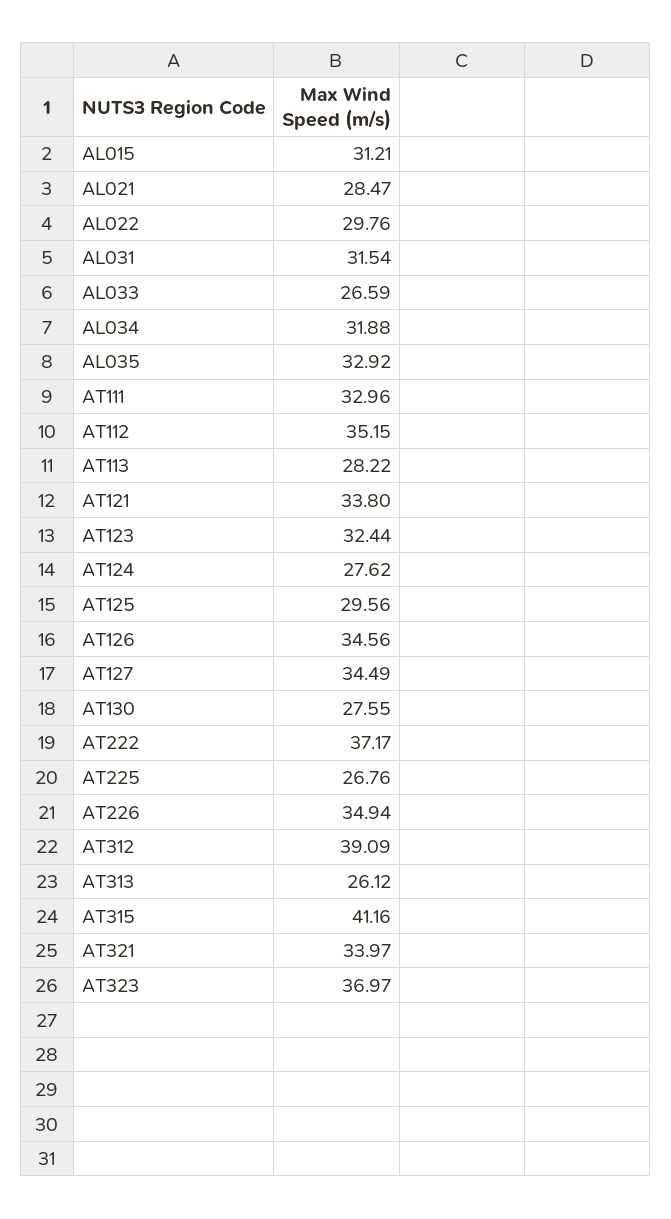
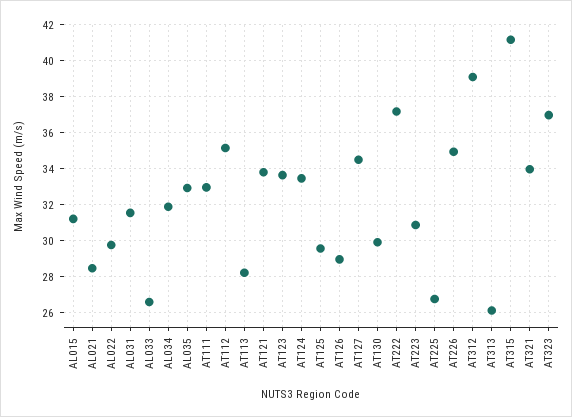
AT123: 32.44 -> 33.5
AT124: 27.62 -> 33.5
AT126: 34.56 -> 29
AT130: 27.55 -> 30
AT223: none -> 31

